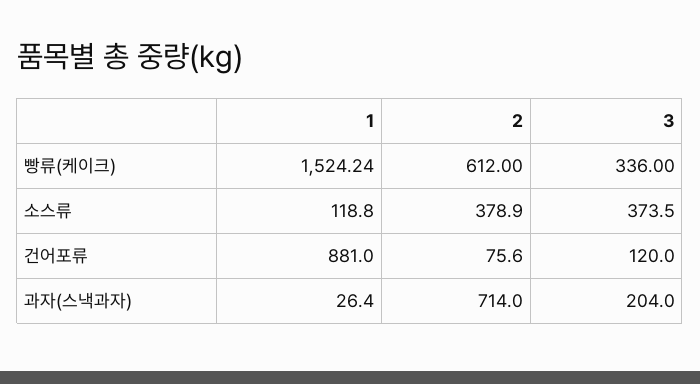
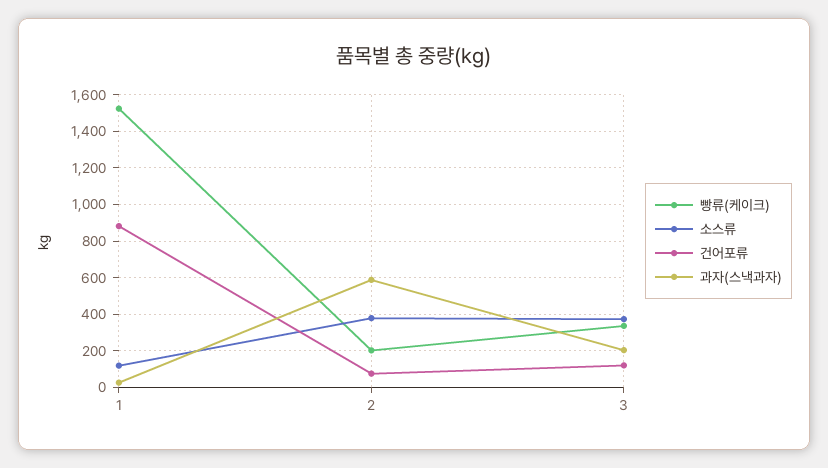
빵류(케이크), 2: 612 -> 200
과자(스낵과자), 2: 714 -> 600

